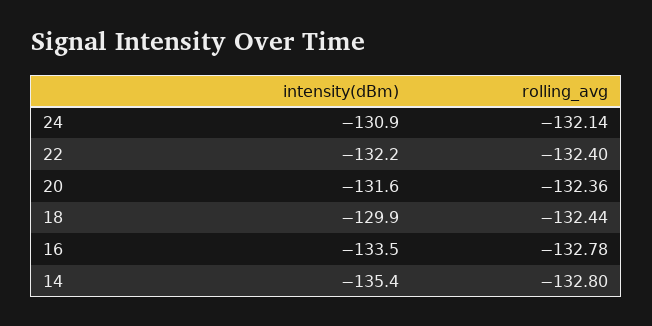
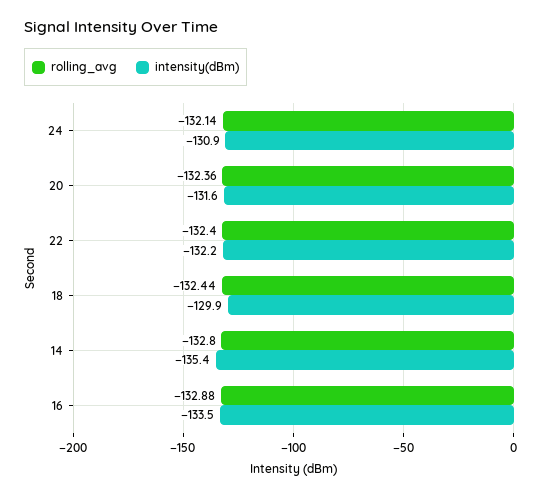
rolling_avg, 16: -132.78 -> -132.88

